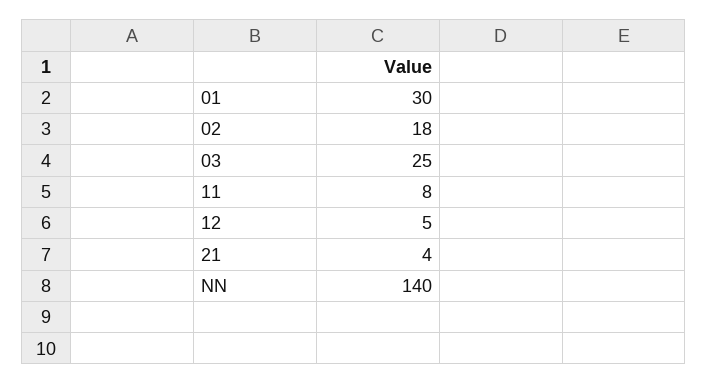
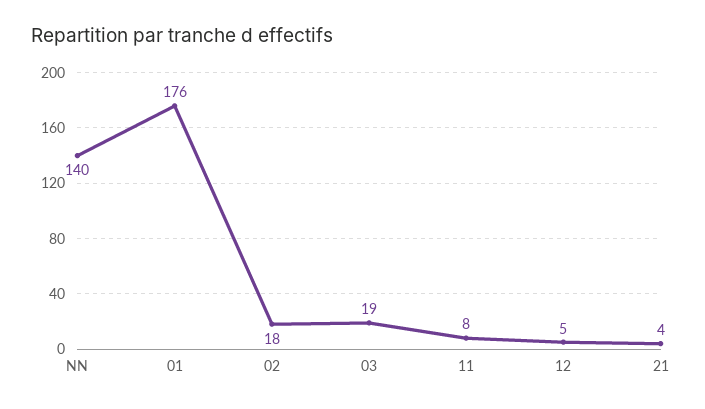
01: 30 -> 176
03: 25 -> 19

